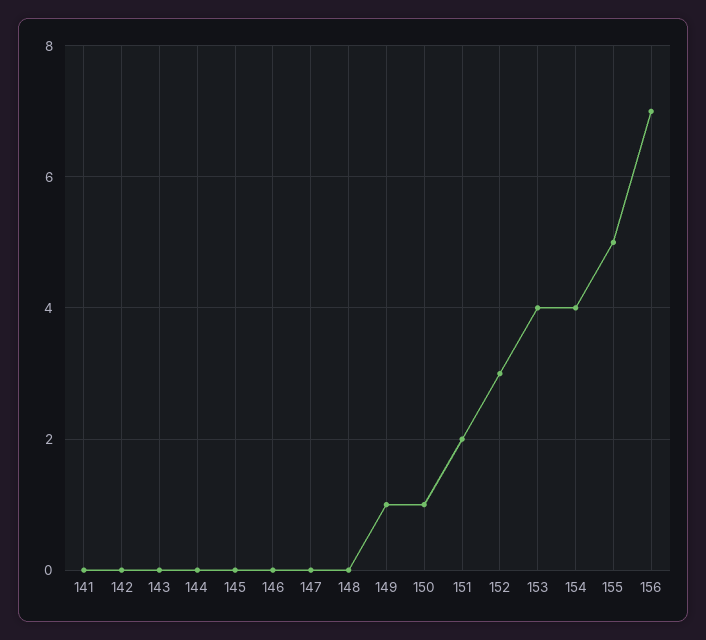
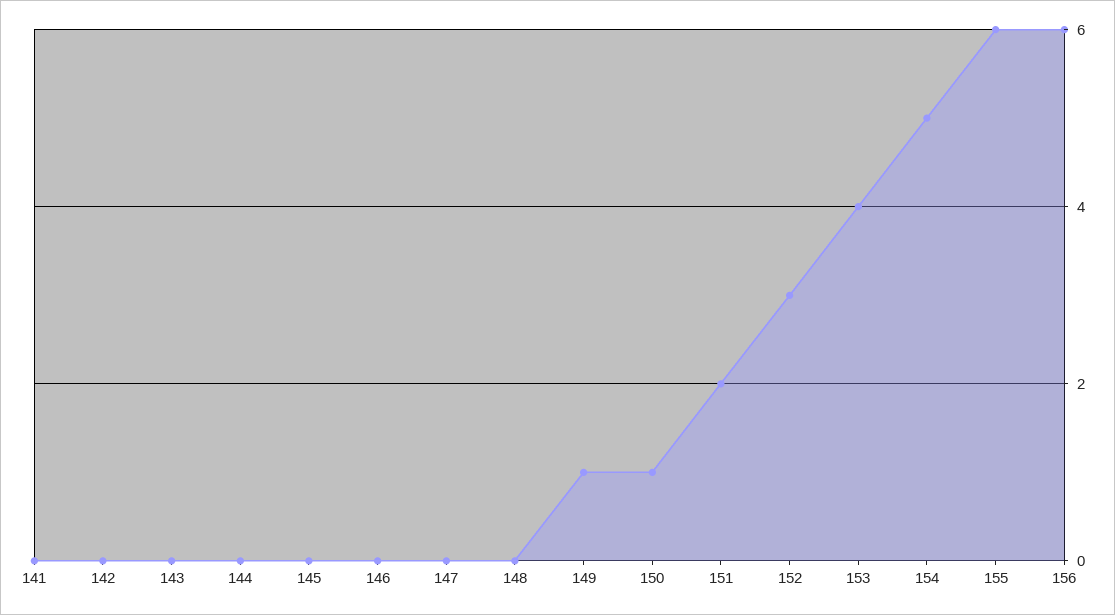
154: 4 -> 5
155: 5 -> 6
156: 7 -> 6

